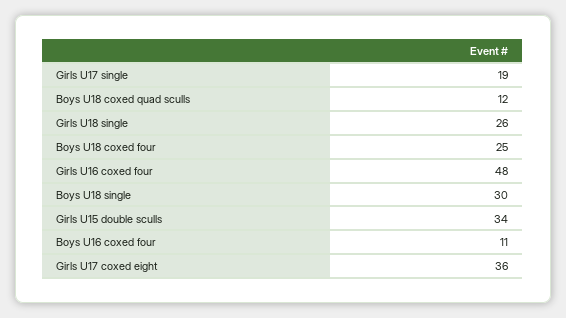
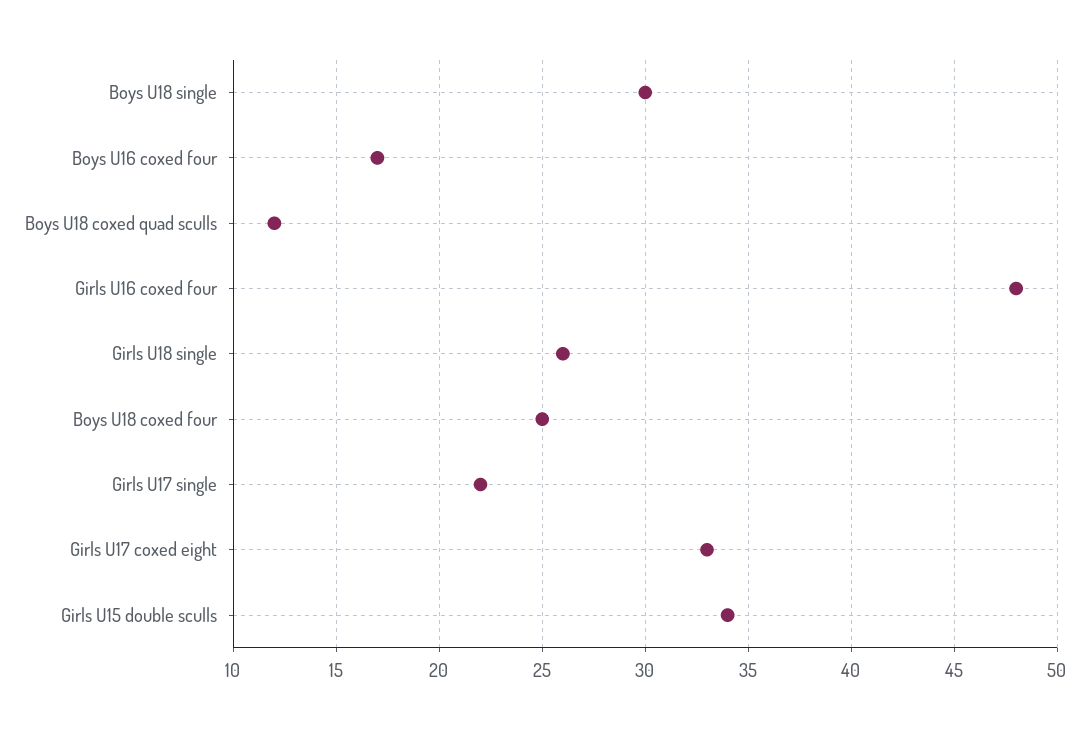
Girls U17 single: 19 -> 22
Boys U16 coxed four: 11 -> 17
Girls U17 coxed eight: 36 -> 33

